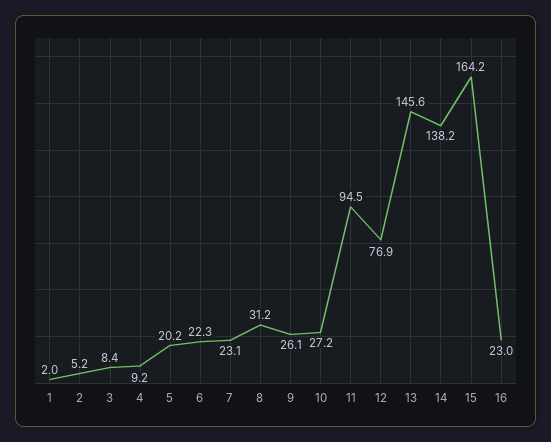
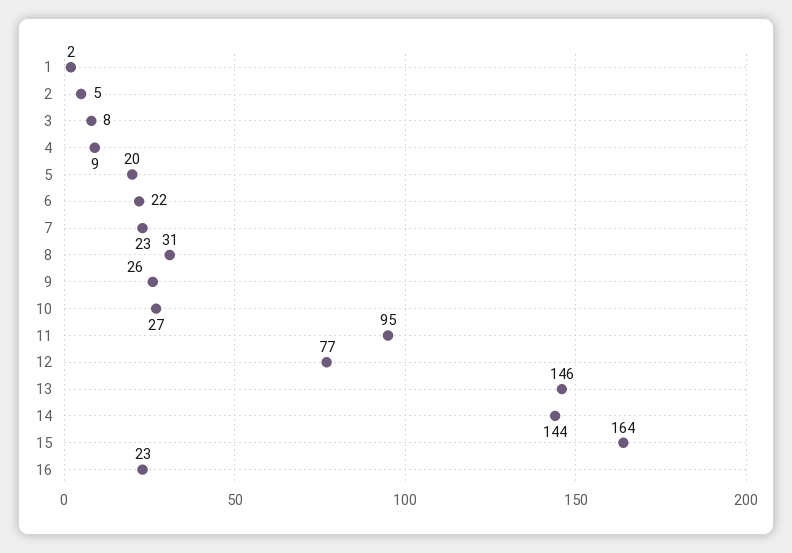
14: 138.2 -> 144

